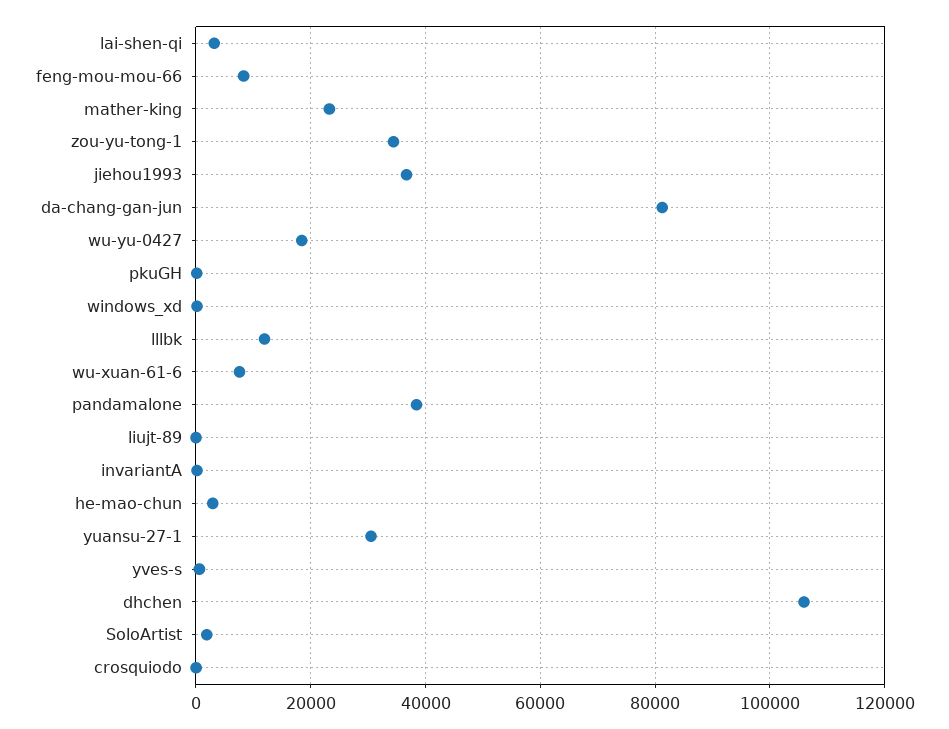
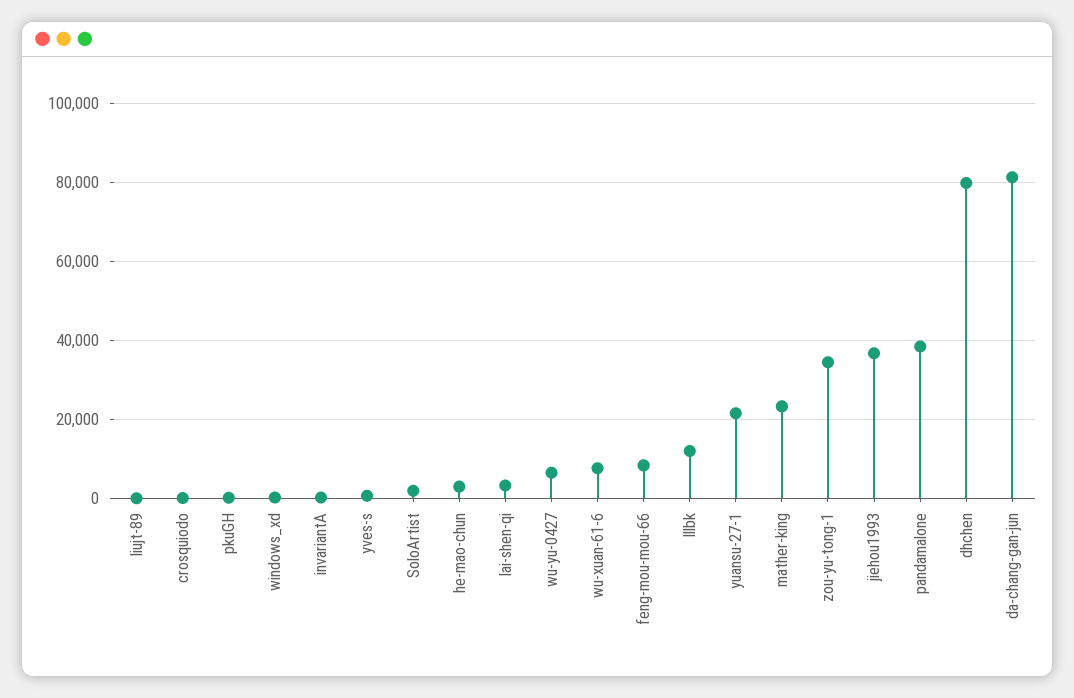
wu-yu-0427: 18000 -> 6000
yuansu-27-1: 30000 -> 22000
dhchen: 106000 -> 80000

